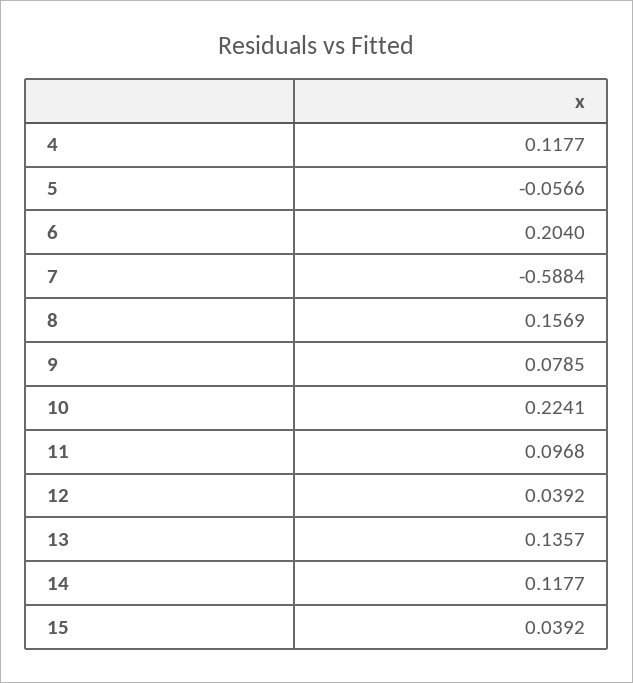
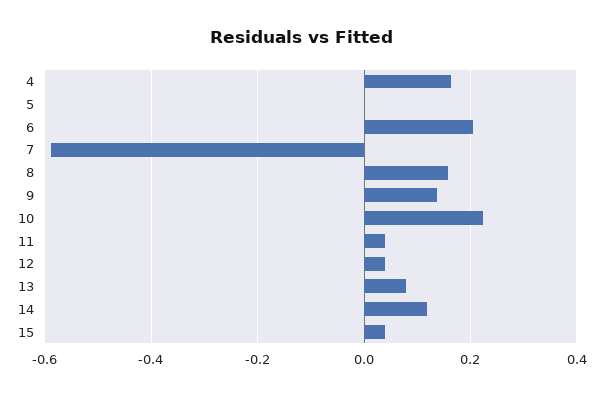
4: 0.1177 -> 0.16
5: -0.0566 -> 0
9: 0.0785 -> 0.14
11: 0.0968 -> 0.04
13: 0.1357 -> 0.08

